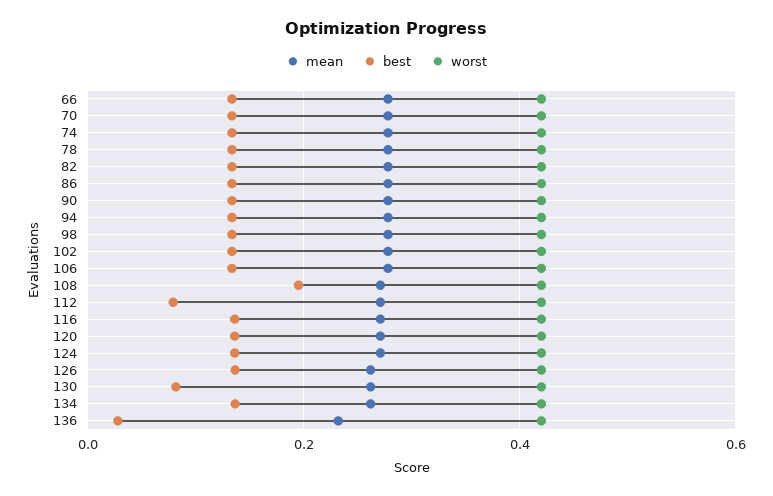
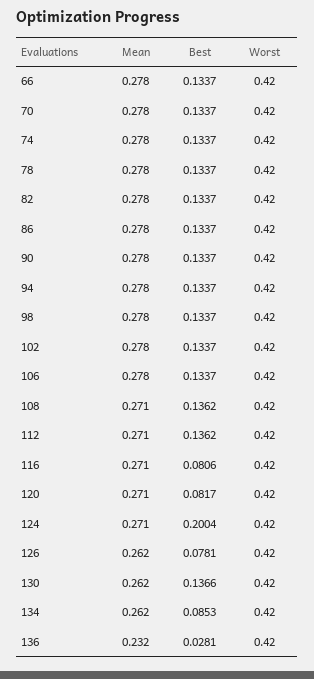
best, 108: 0.2 -> 0.1362
best, 112: 0.08 -> 0.1362
best, 116: 0.14 -> 0.0806
best, 120: 0.14 -> 0.0817
best, 124: 0.14 -> 0.2004
best, 126: 0.14 -> 0.0781
best, 130: 0.08 -> 0.1366
best, 134: 0.14 -> 0.0853

